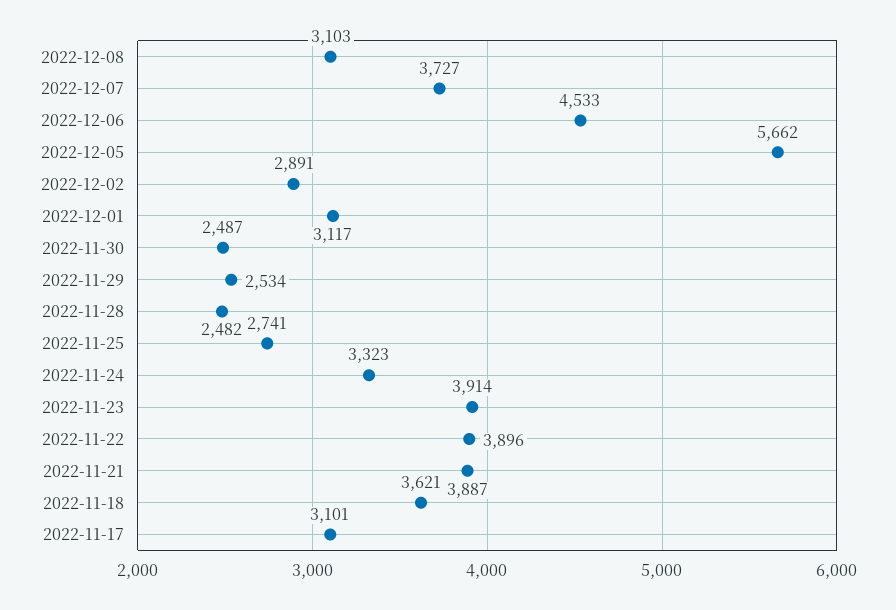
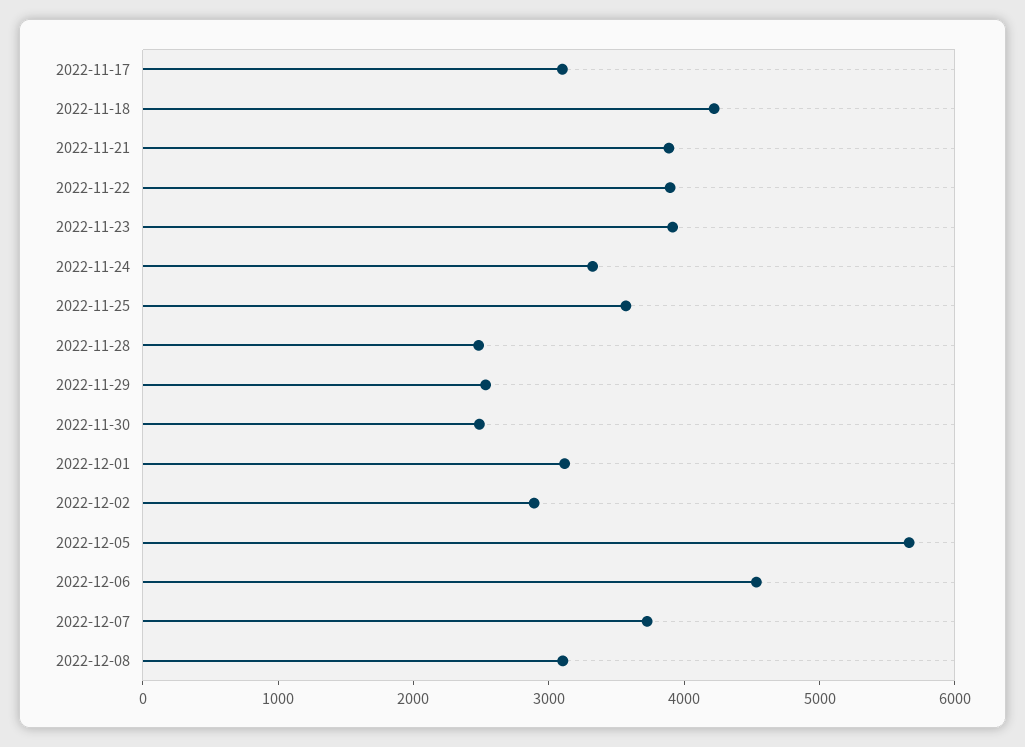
2022-11-25: 2741 -> 3600
2022-11-18: 3621 -> 4200

